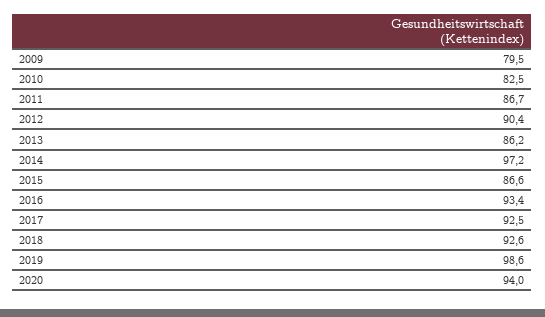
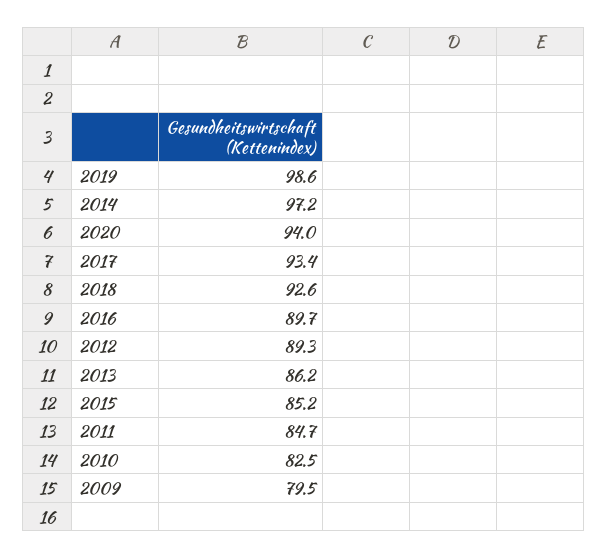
2011: 86.7 -> 84.7
2012: 90.4 -> 89.3
2015: 86.6 -> 85.2
2016: 93.4 -> 89.7
2017: 92.5 -> 93.4

